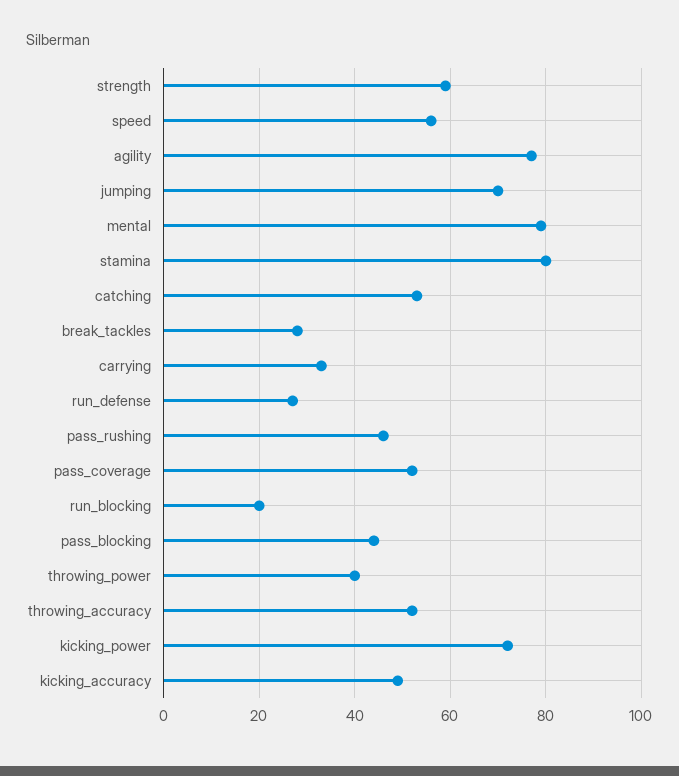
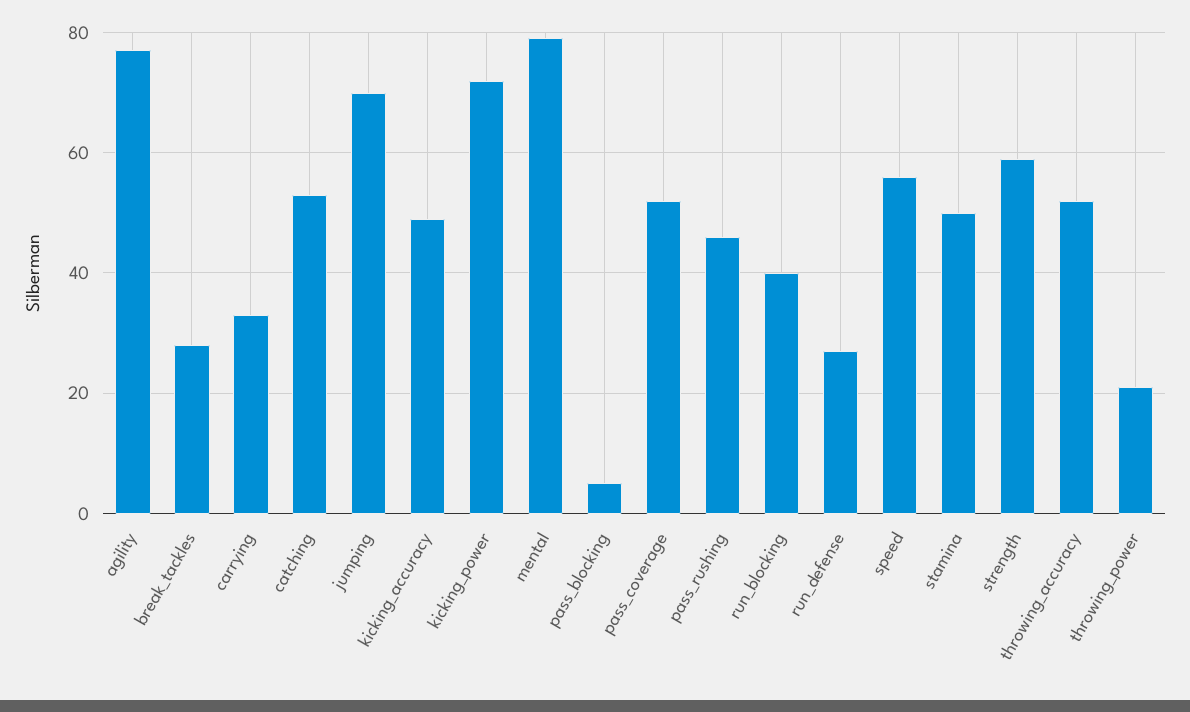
stamina: 80 -> 50
run_blocking: 20 -> 40
pass_blocking: 45 -> 5
throwing_power: 40 -> 20

